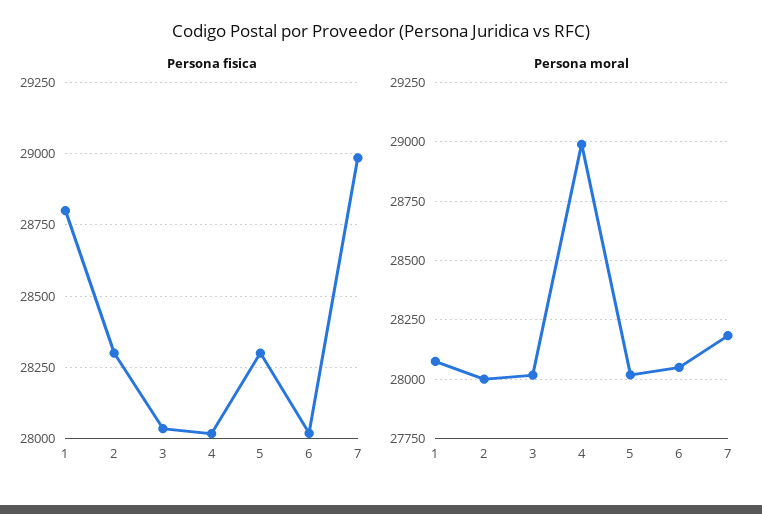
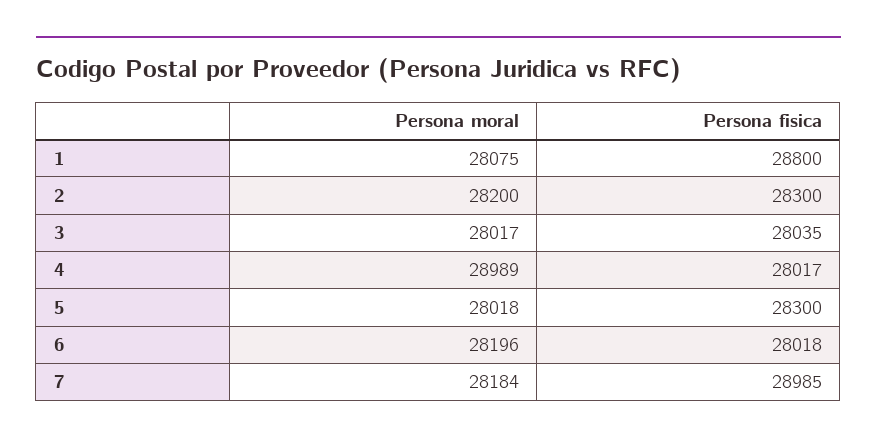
Persona moral, 2: 28000 -> 28200
Persona moral, 6: 28050 -> 28196

